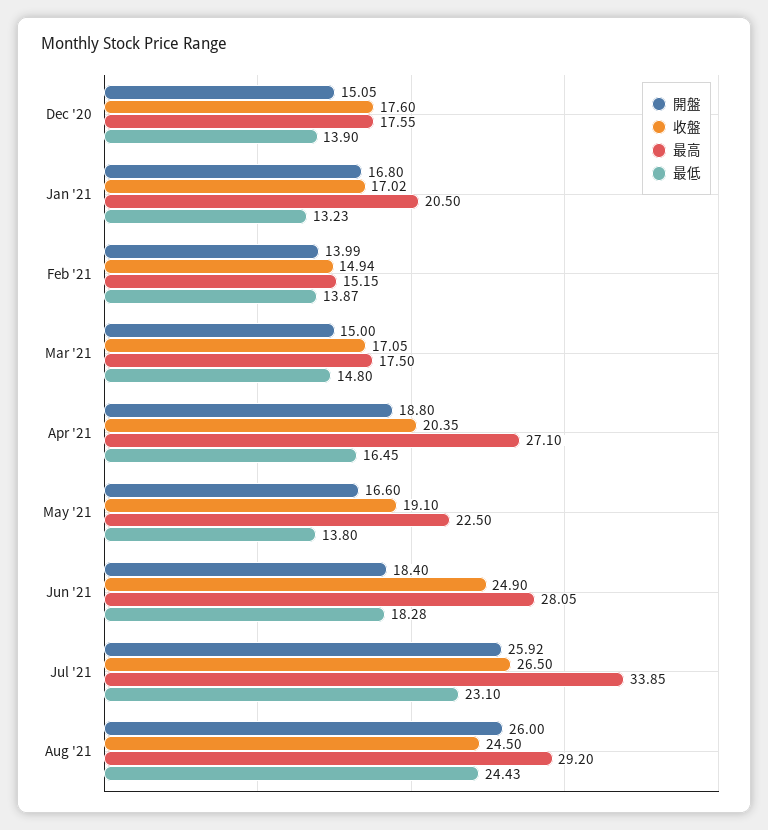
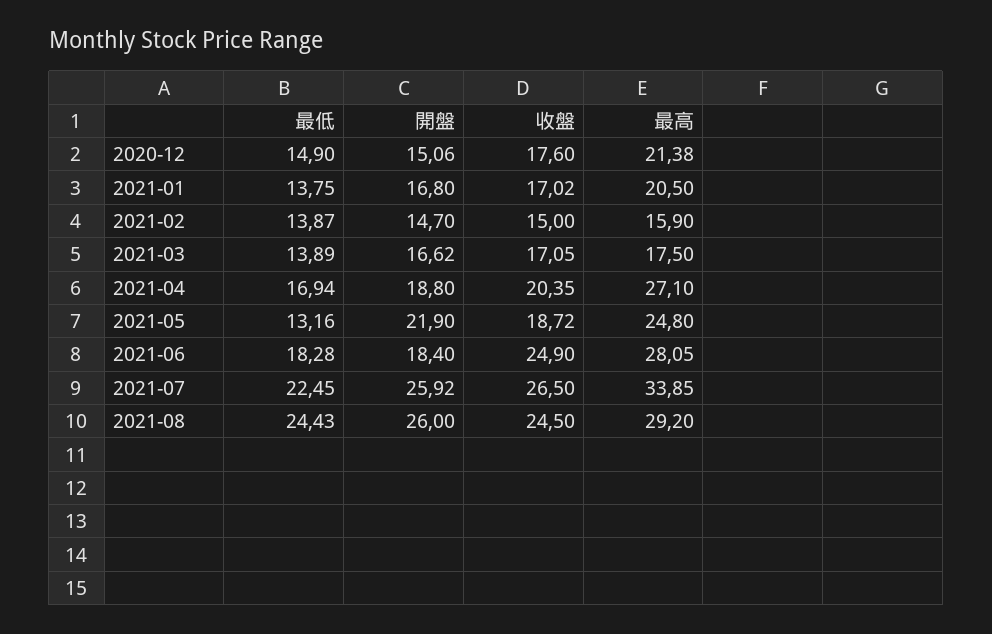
開盤, Dec '20: 15.05 -> 15.06
最高, Dec '20: 17.55 -> 21.38
最低, Dec '20: 13.9 -> 14.9
最低, Jan '21: 13.23 -> 13.75
開盤, Feb '21: 13.99 -> 14.7
收盤, Feb '21: 14.94 -> 15
最高, Feb '21: 15.15 -> 15.9
開盤, Mar '21: 15 -> 16.62
最低, Mar '21: 14.8 -> 13.89
最低, Apr '21: 16.45 -> 16.94
開盤, May '21: 16.6 -> 21.9
收盤, May '21: 19.1 -> 18.72
最高, May '21: 22.5 -> 24.8
最低, May '21: 13.8 -> 13.16
最低, Jul '21: 23.1 -> 22.45

